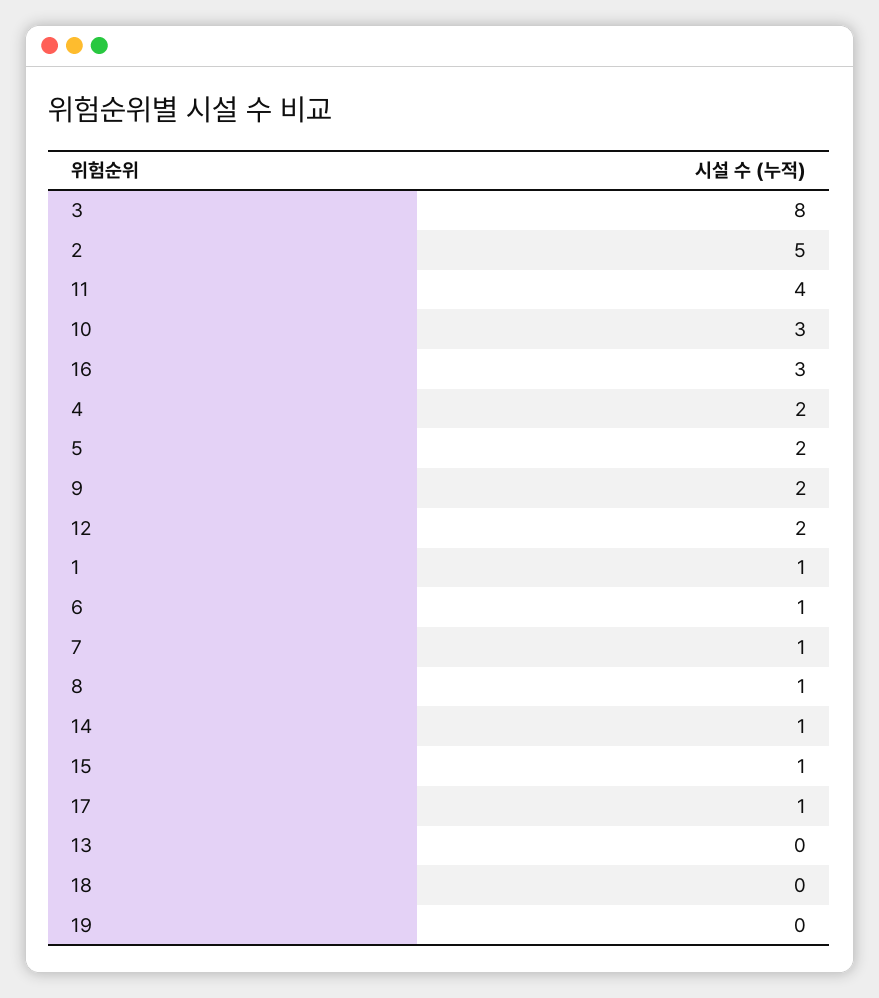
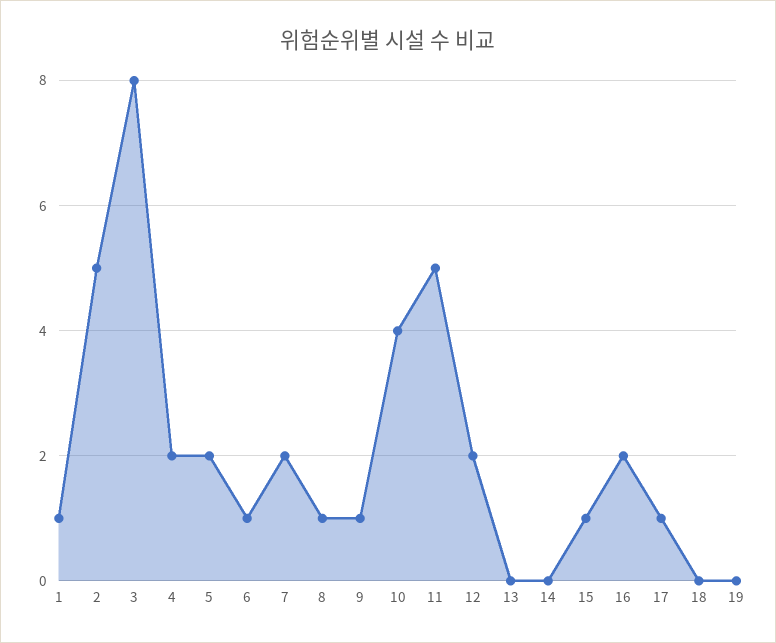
11: 4 -> 5
10: 3 -> 4
16: 3 -> 2
9: 2 -> 1
7: 1 -> 2
14: 1 -> 0

